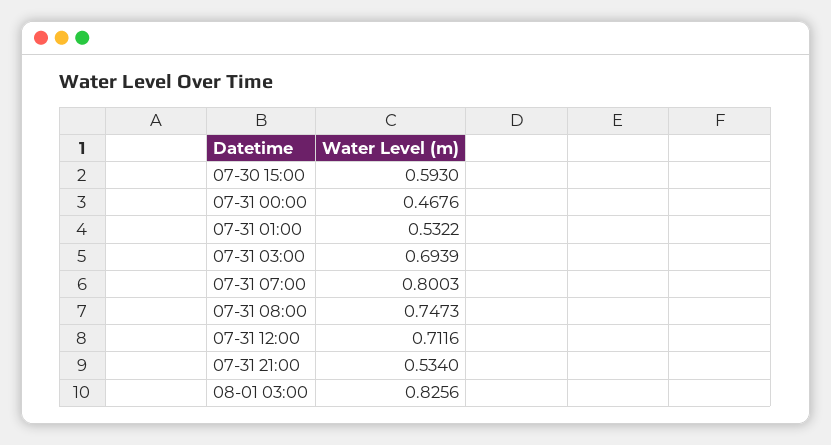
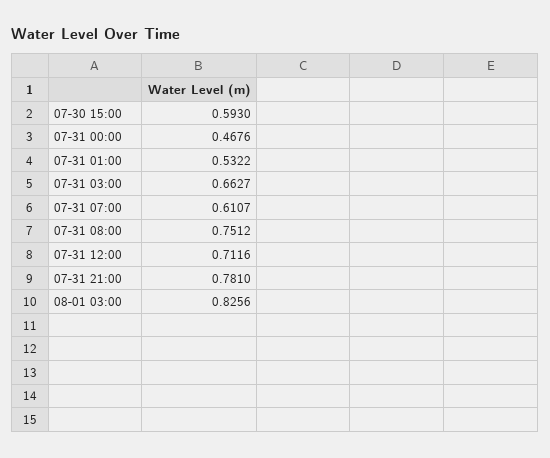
07-31 03:00: 0.6939 -> 0.6627
07-31 07:00: 0.8003 -> 0.6107
07-31 08:00: 0.7473 -> 0.7512
07-31 21:00: 0.534 -> 0.781

